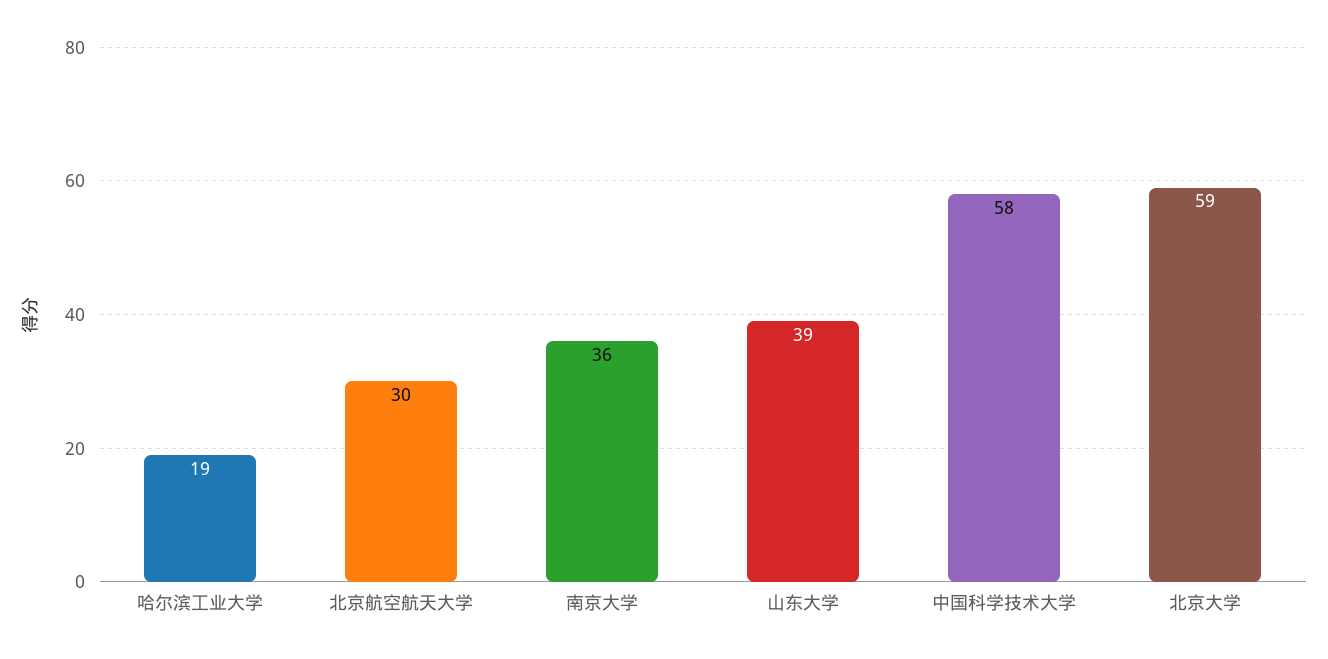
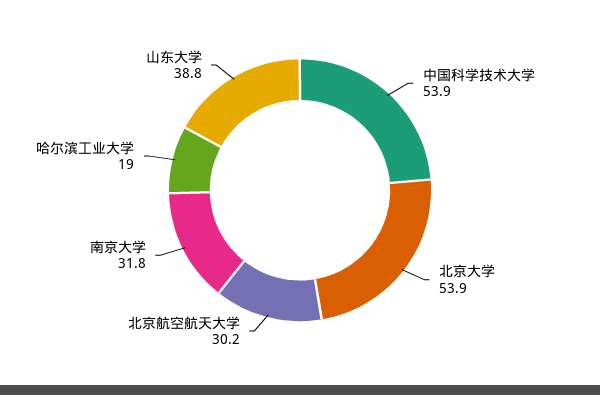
南京大学: 36 -> 31.8
中国科学技术大学: 58 -> 53.9
北京大学: 59 -> 53.9

